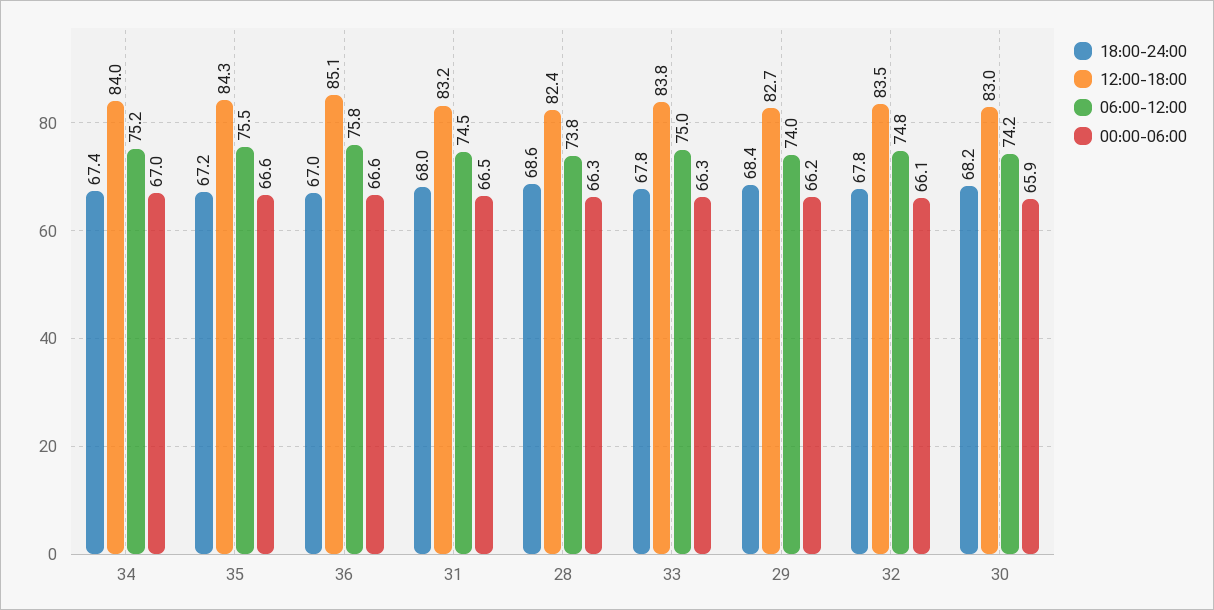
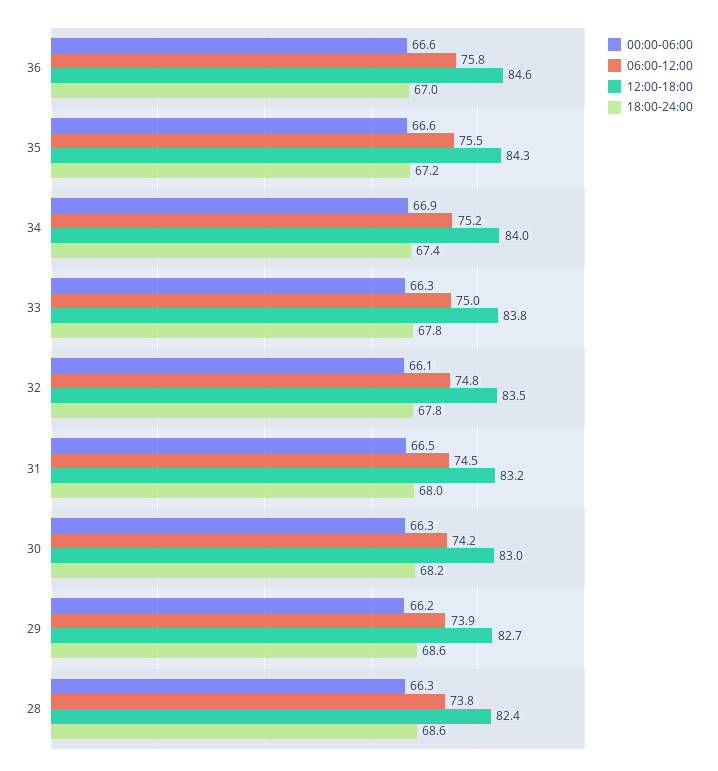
00:00-06:00, 34: 67 -> 66.9
12:00-18:00, 36: 85.1 -> 84.6
18:00-24:00, 29: 68.4 -> 68.6
06:00-12:00, 29: 74 -> 73.9
00:00-06:00, 30: 65.9 -> 66.3

